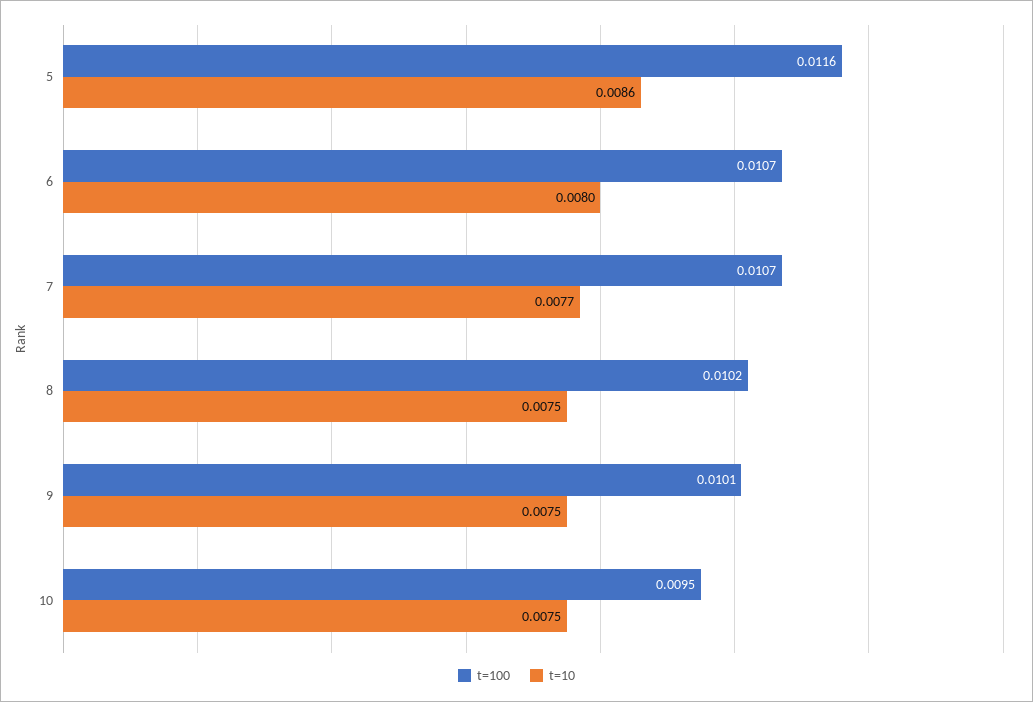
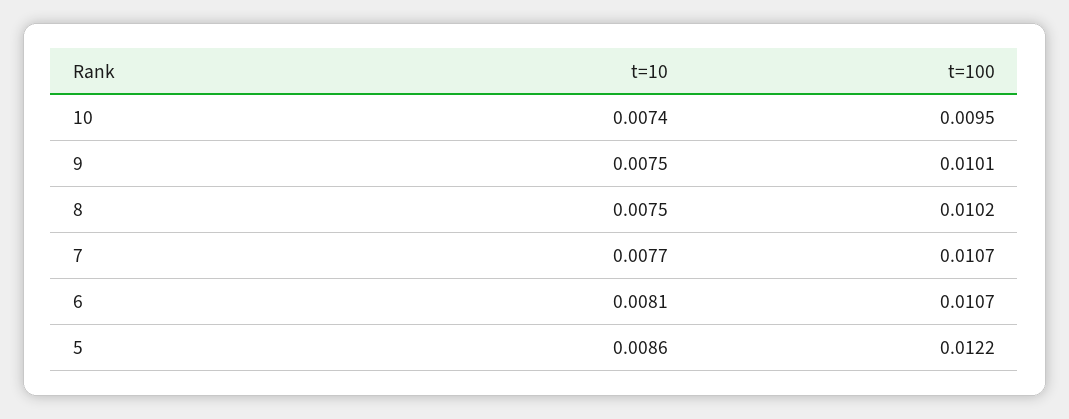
t=100, 5: 0.0116 -> 0.0122
t=10, 6: 0.008 -> 0.0081
t=10, 10: 0.0075 -> 0.0074

